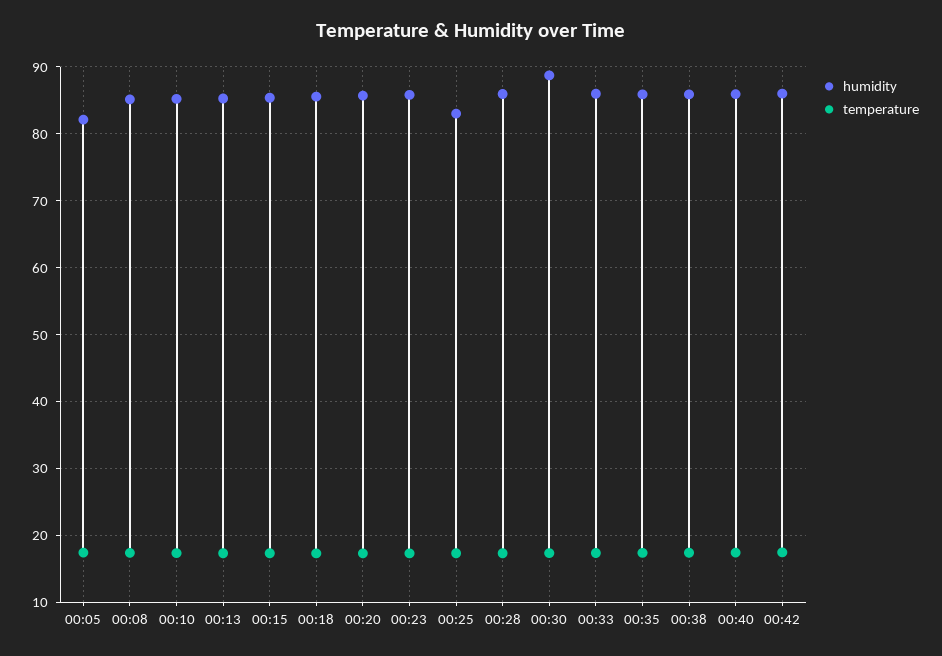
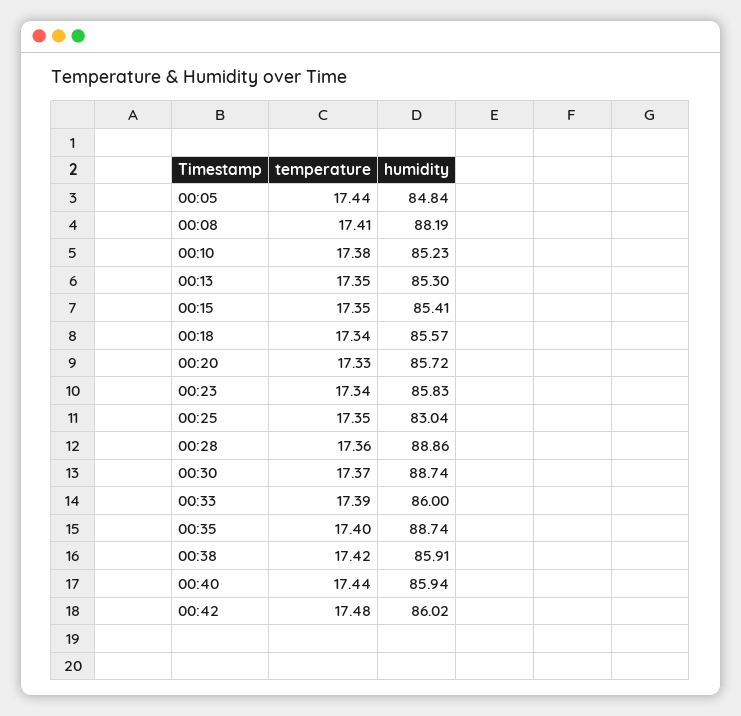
humidity, 00:05: 82 -> 84.84
humidity, 00:08: 85 -> 88.19
humidity, 00:28: 86 -> 88.86
humidity, 00:35: 86 -> 88.74

